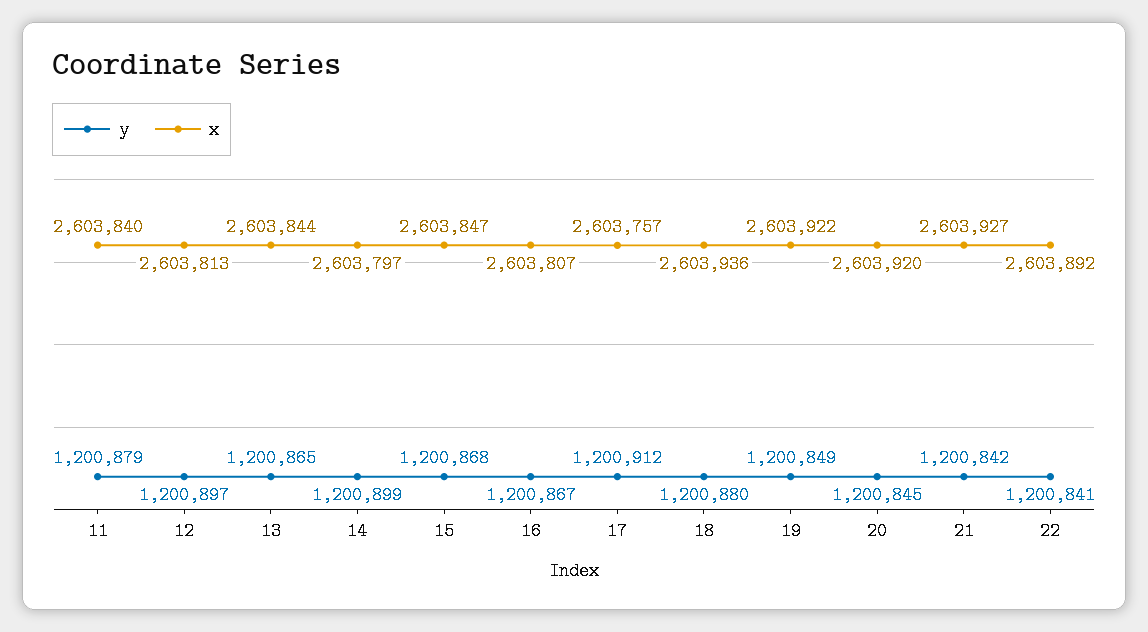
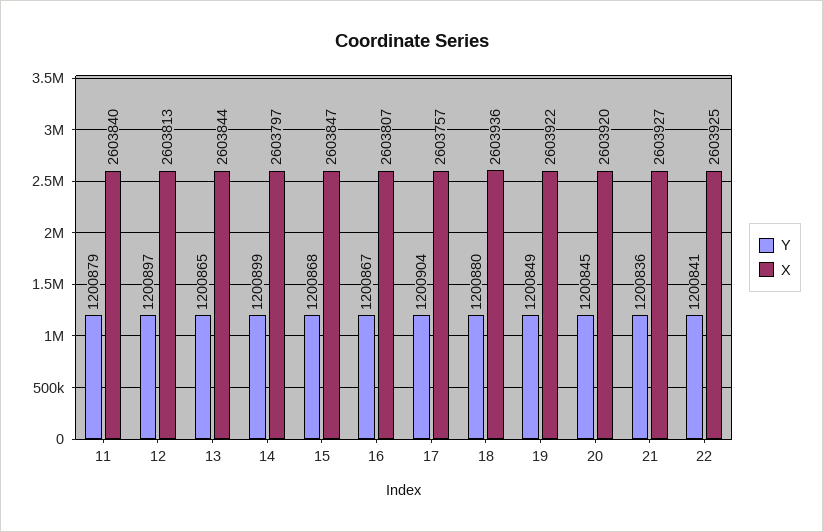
y, 17: 1200912 -> 1200904
y, 21: 1200842 -> 1200836
x, 22: 2603892 -> 2603925

